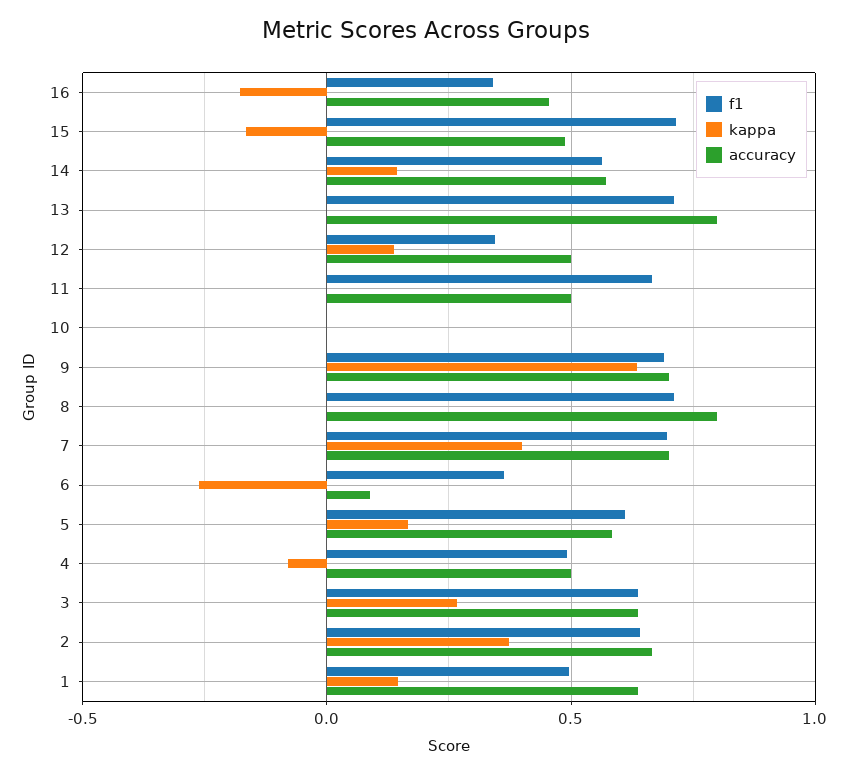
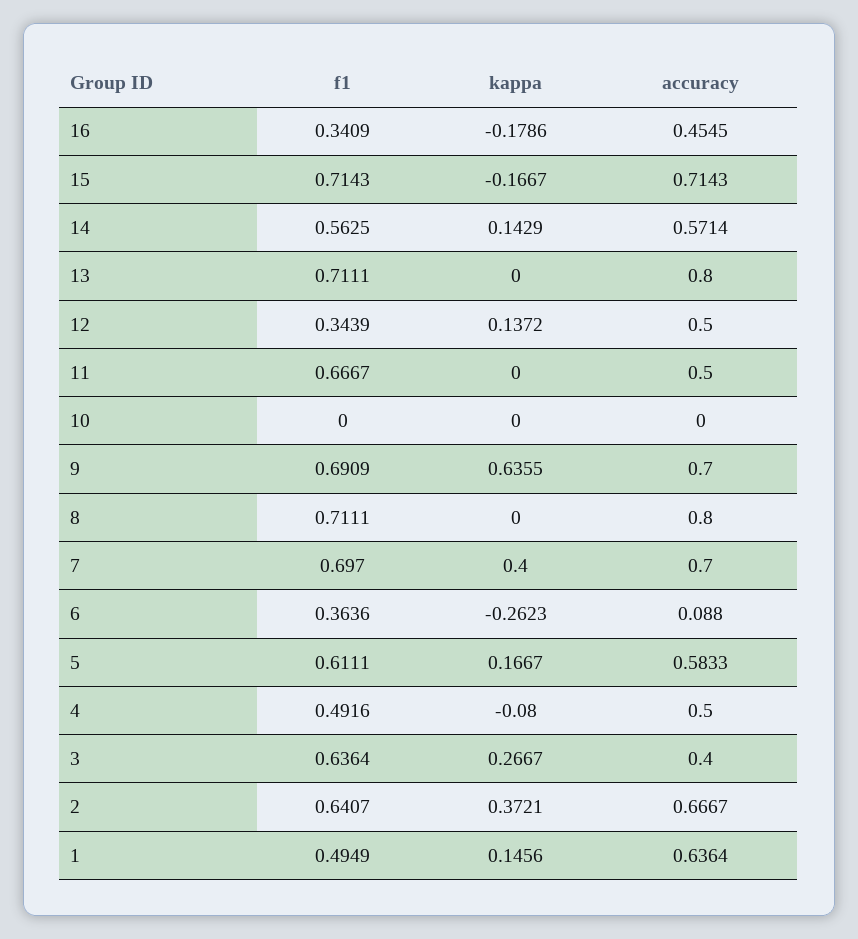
accuracy, 15: 0.5 -> 0.7143
accuracy, 3: 0.65 -> 0.4

